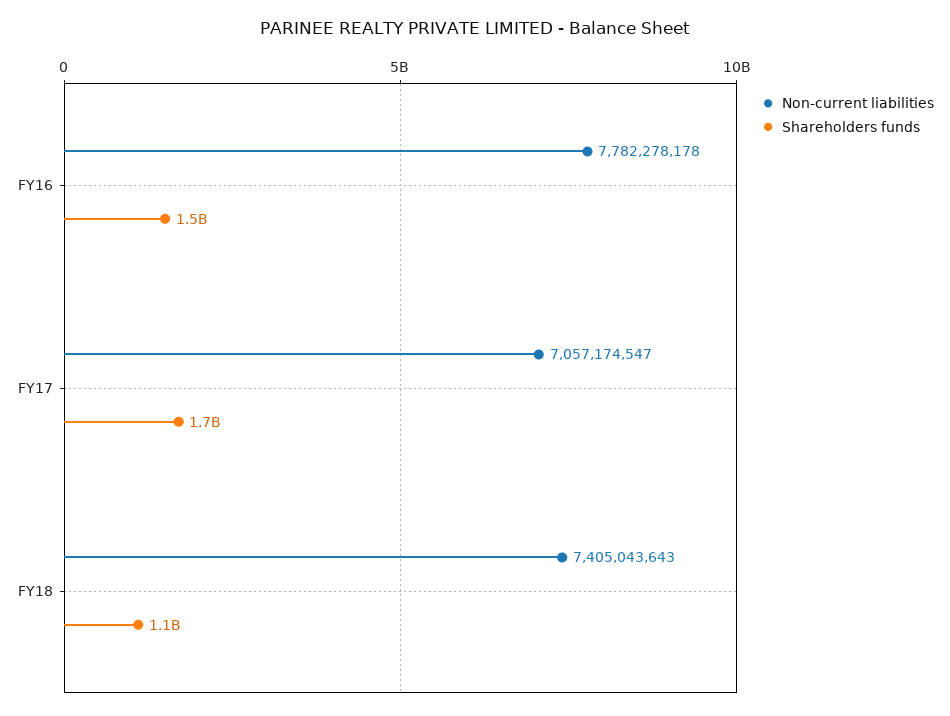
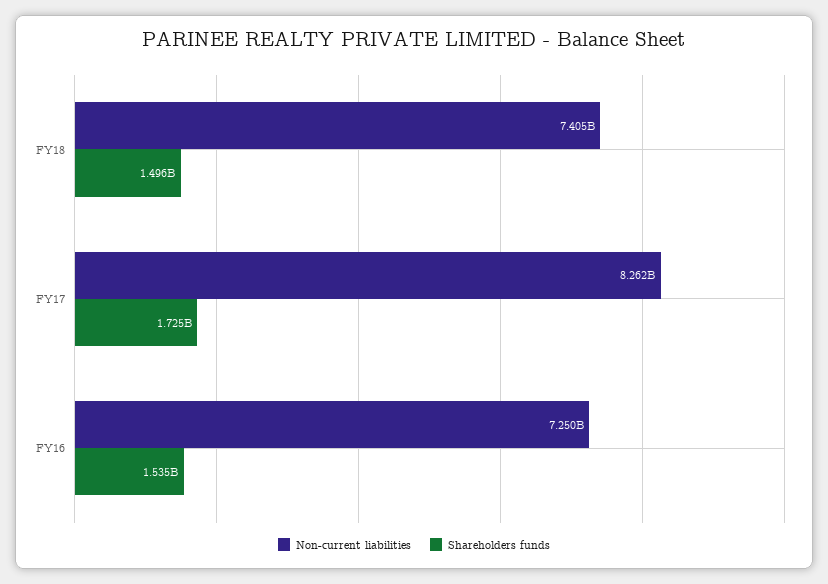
Non-current liabilities, FY16: 7782278178 -> 7250000000
Non-current liabilities, FY17: 7057174547 -> 8262000000
Shareholders funds, FY18: 1100000000 -> 1496000000

